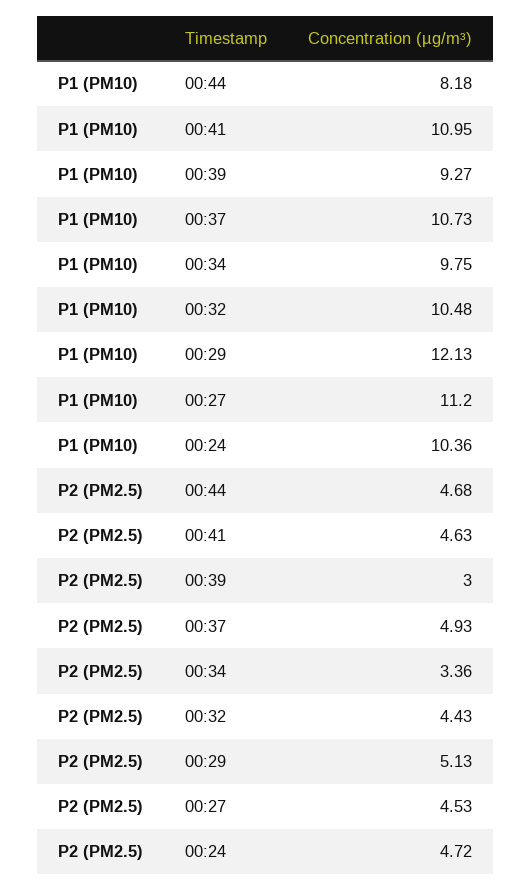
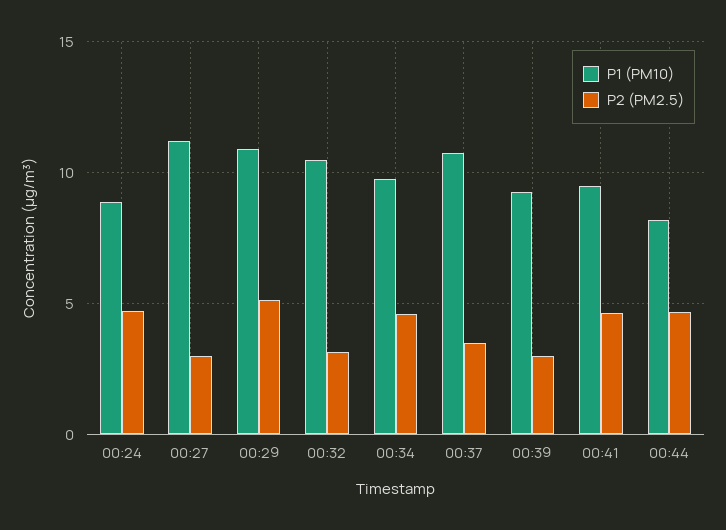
P1 (PM10), 00:41: 10.95 -> 9.5
P1 (PM10), 00:29: 12.13 -> 11
P1 (PM10), 00:24: 10.36 -> 9
P2 (PM2.5), 00:37: 4.93 -> 3.5
P2 (PM2.5), 00:34: 3.36 -> 4.5
P2 (PM2.5), 00:32: 4.43 -> 3
P2 (PM2.5), 00:27: 4.53 -> 3

